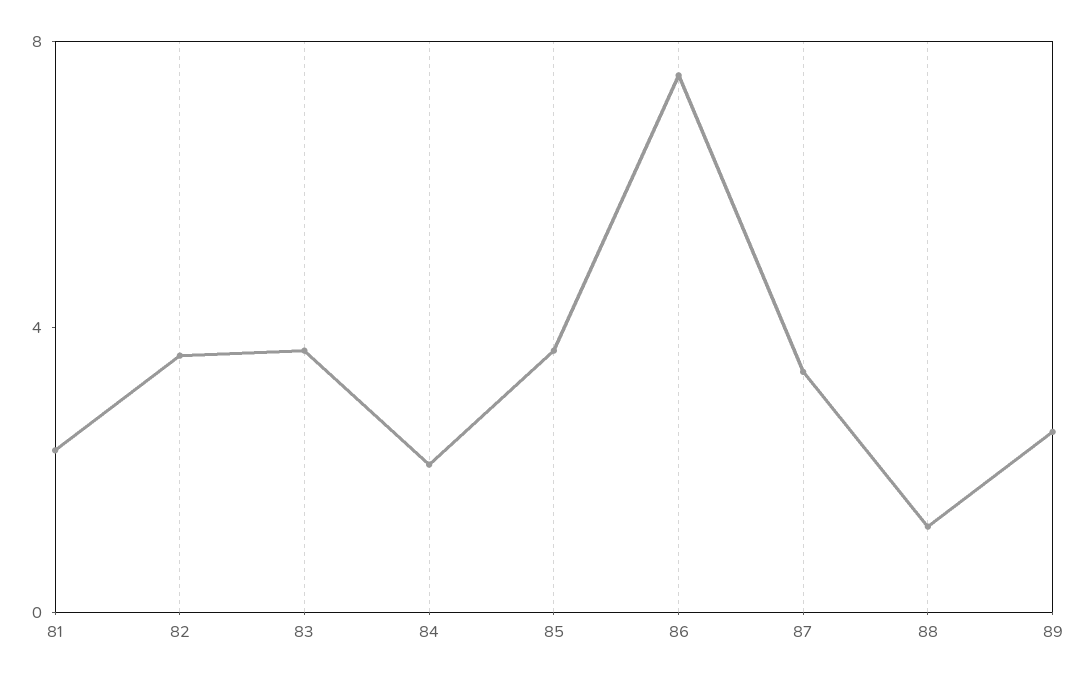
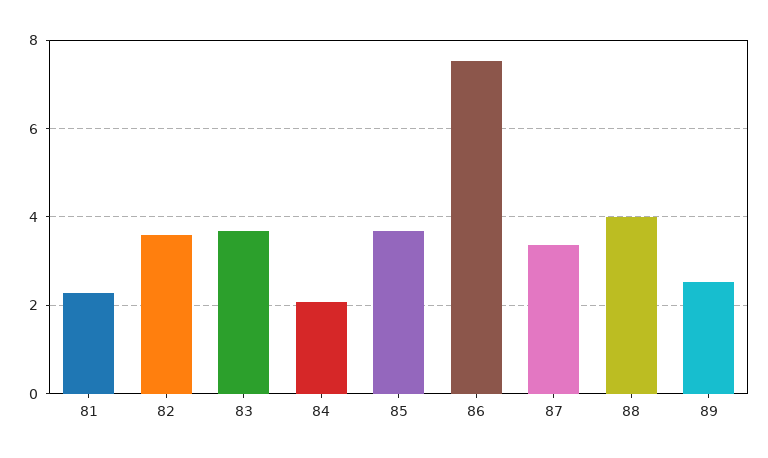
88: 1 -> 4

